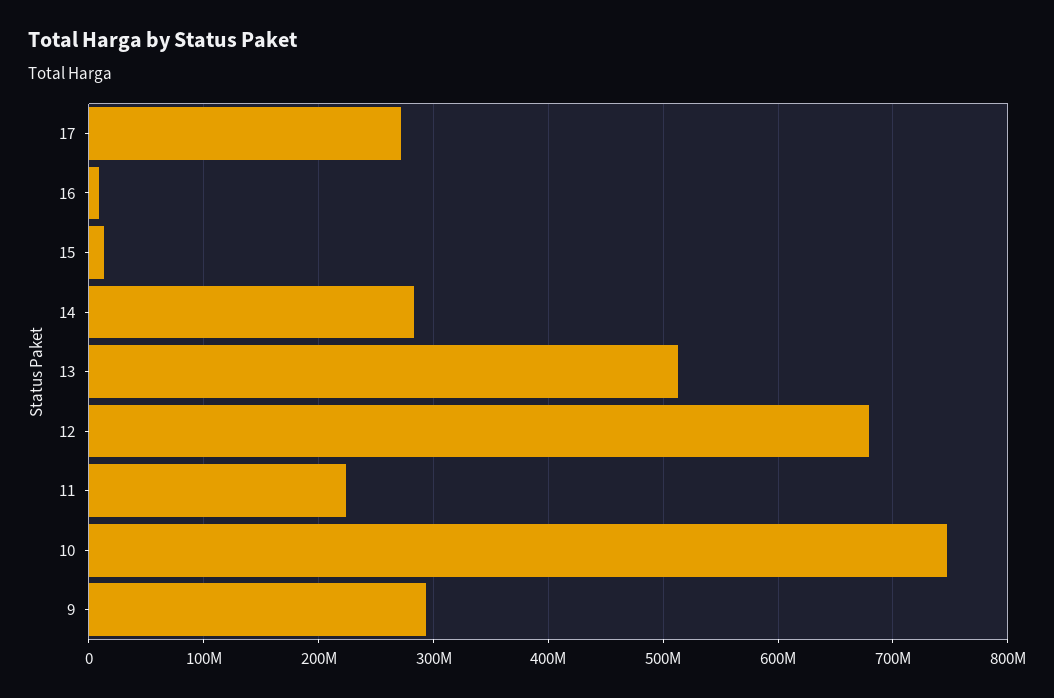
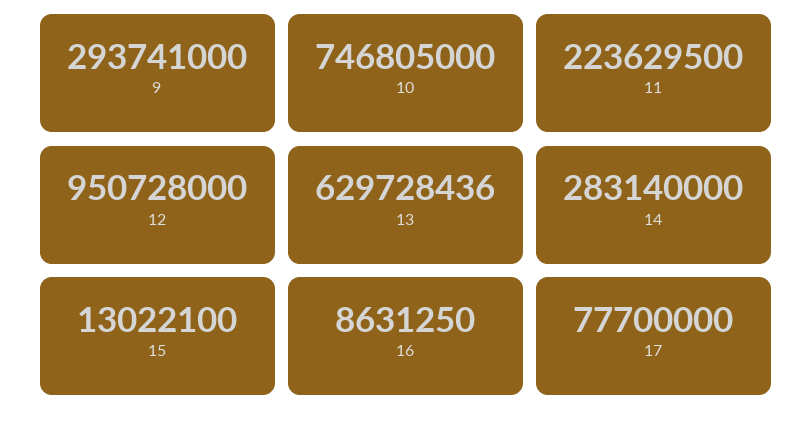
17: 270000000 -> 77700000
13: 510000000 -> 629728436
12: 680000000 -> 950728000

